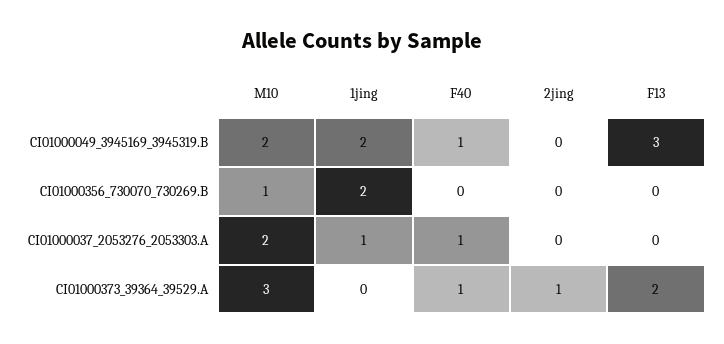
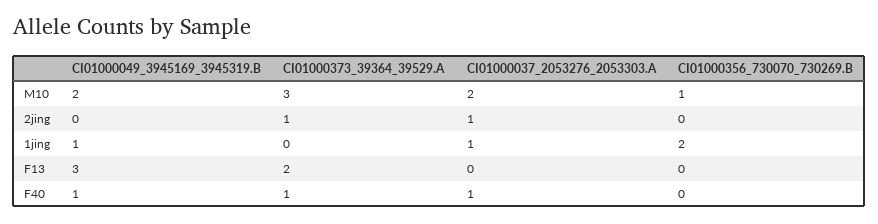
1jing, CI01000049_3945169_3945319.B: 2 -> 1
2jing, CI01000037_2053276_2053303.A: 0 -> 1

